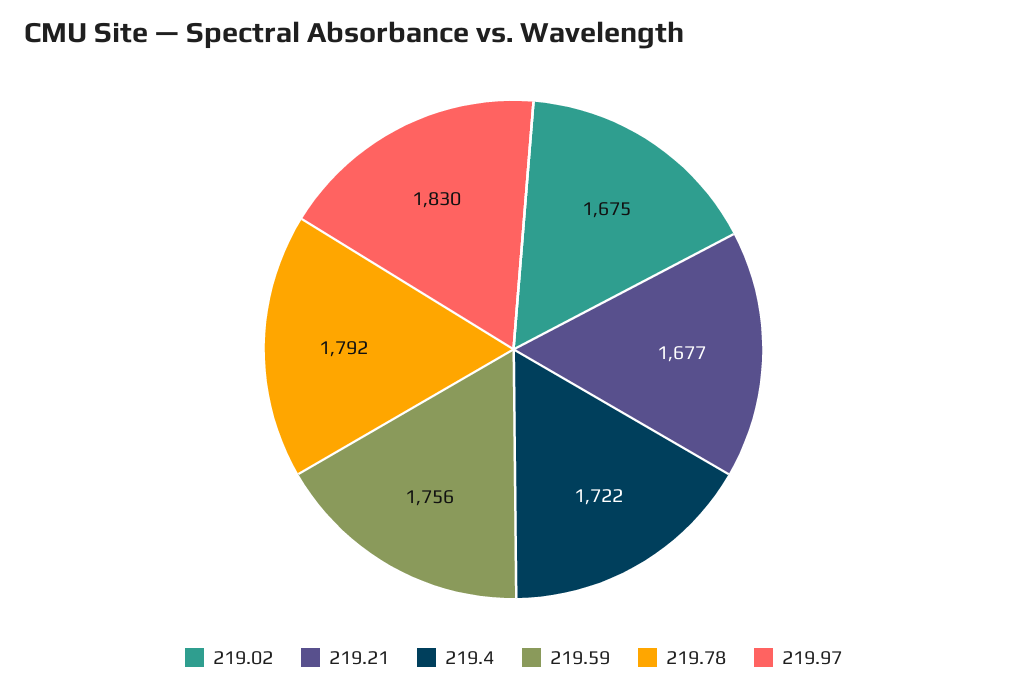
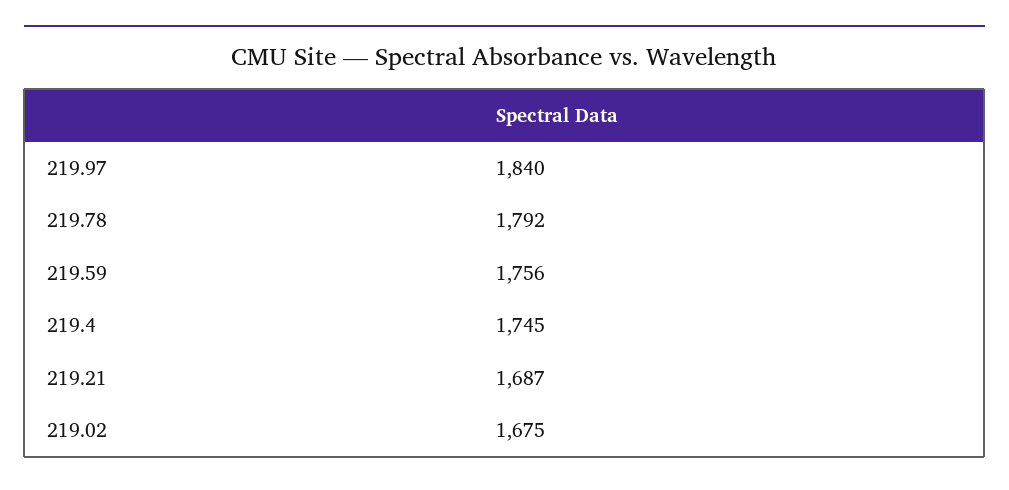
219.21: 1677 -> 1687
219.4: 1722 -> 1745
219.97: 1830 -> 1840

